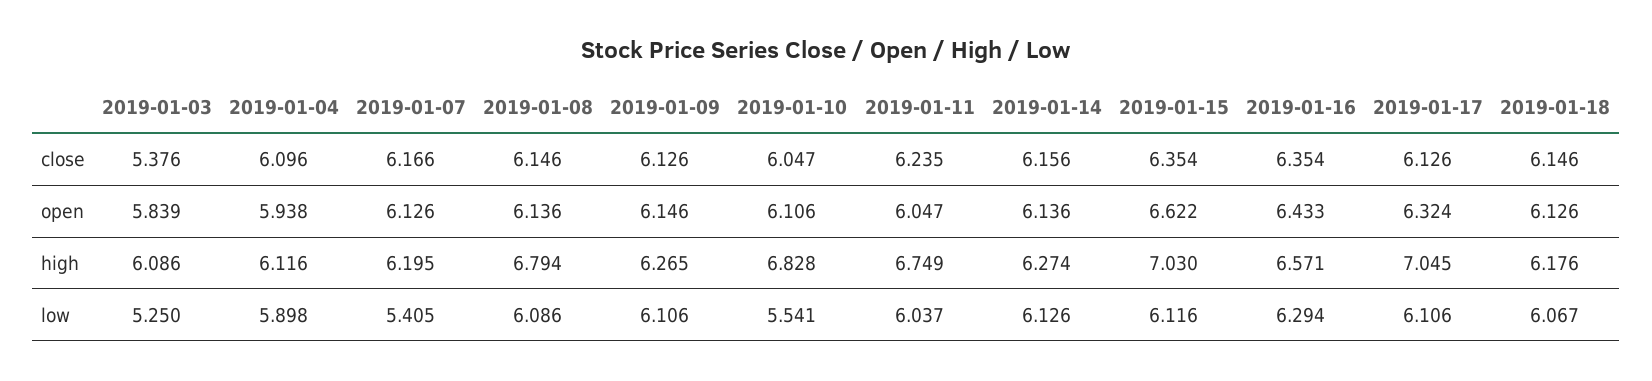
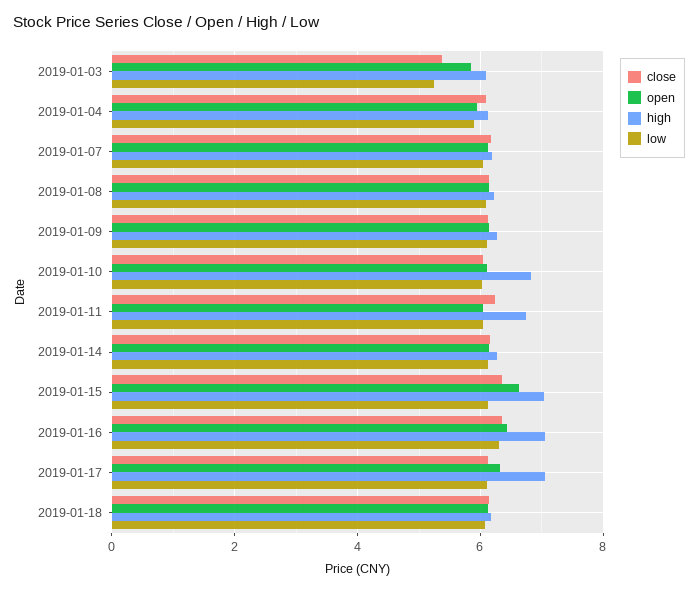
high, 2019-01-08: 6.794 -> 6.2
high, 2019-01-16: 6.571 -> 7
low, 2019-01-07: 5.405 -> 6
low, 2019-01-10: 5.541 -> 6

